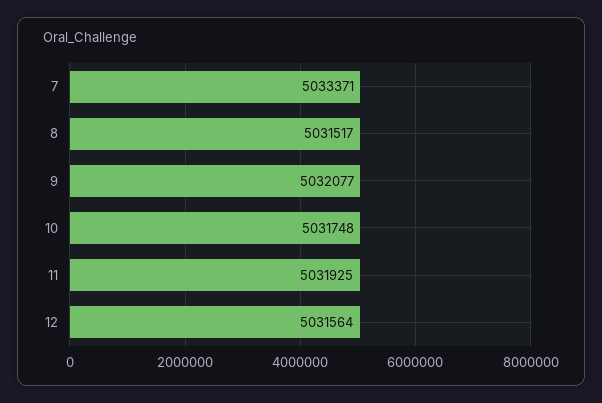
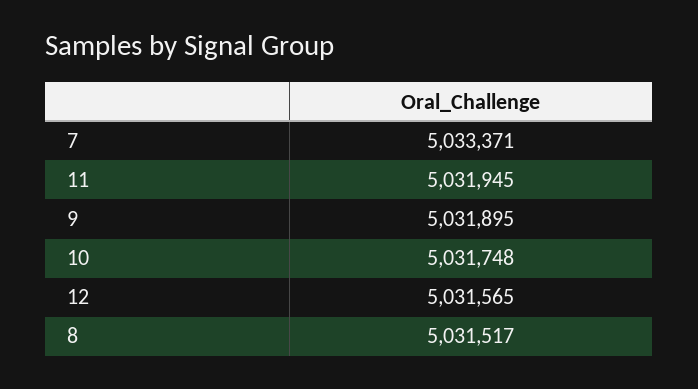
9: 5032077 -> 5031895
11: 5031925 -> 5031945
12: 5031564 -> 5031565

